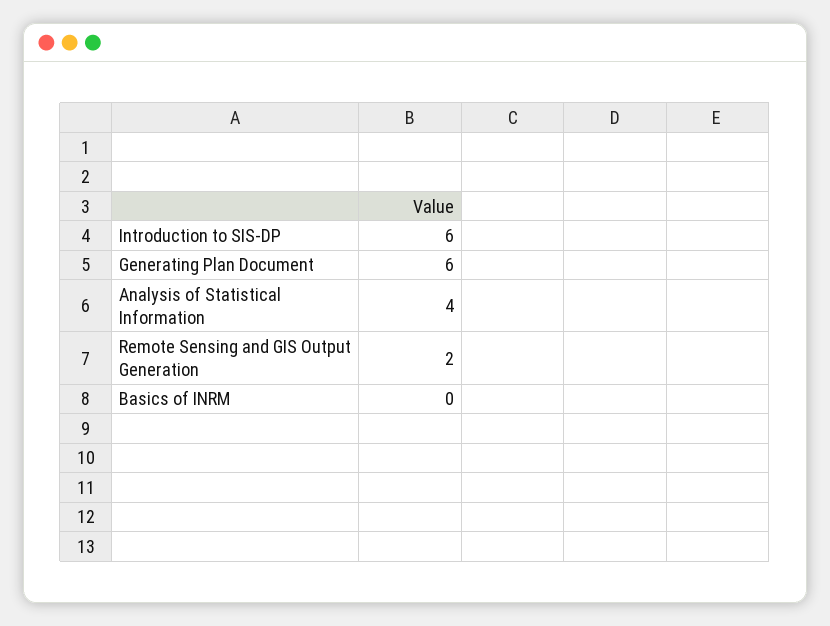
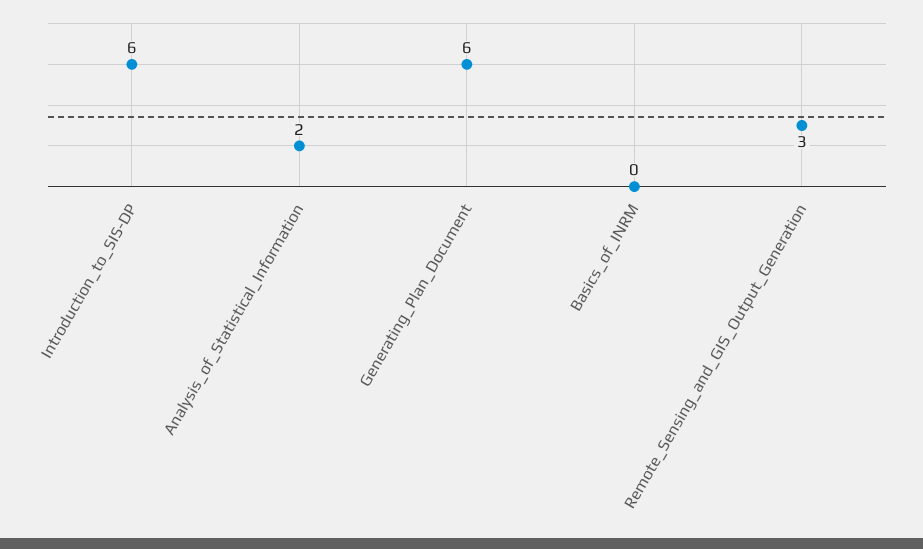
Analysis of Statistical Information: 4 -> 2
Remote Sensing and GIS Output Generation: 2 -> 3

